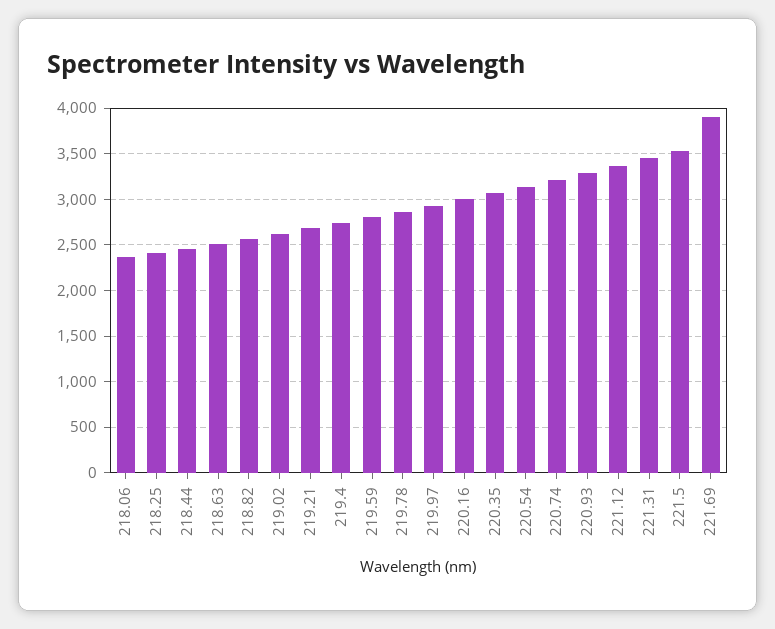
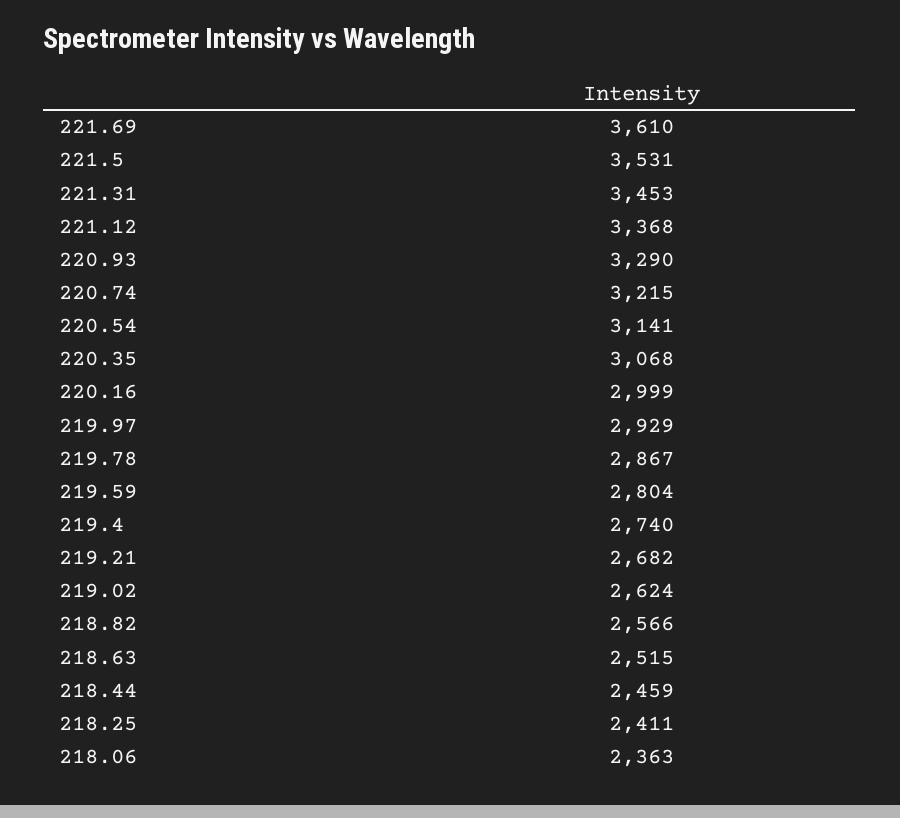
221.69: 3900 -> 3610

